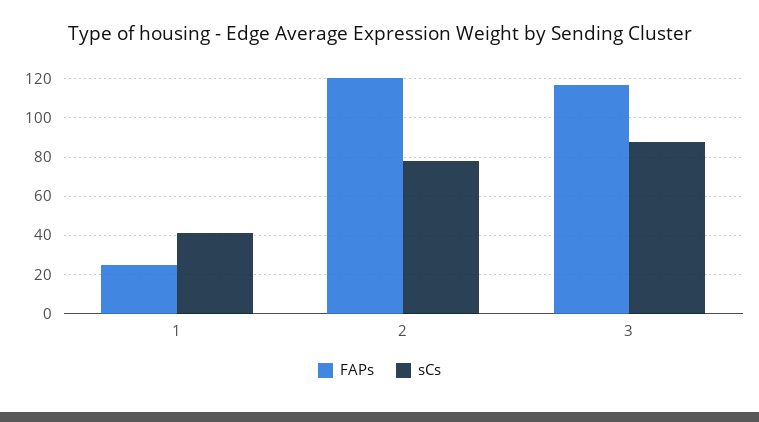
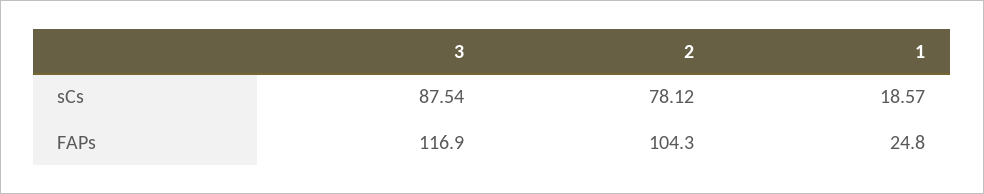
sCs, 1: 40 -> 18.57
FAPs, 2: 120 -> 104.3

